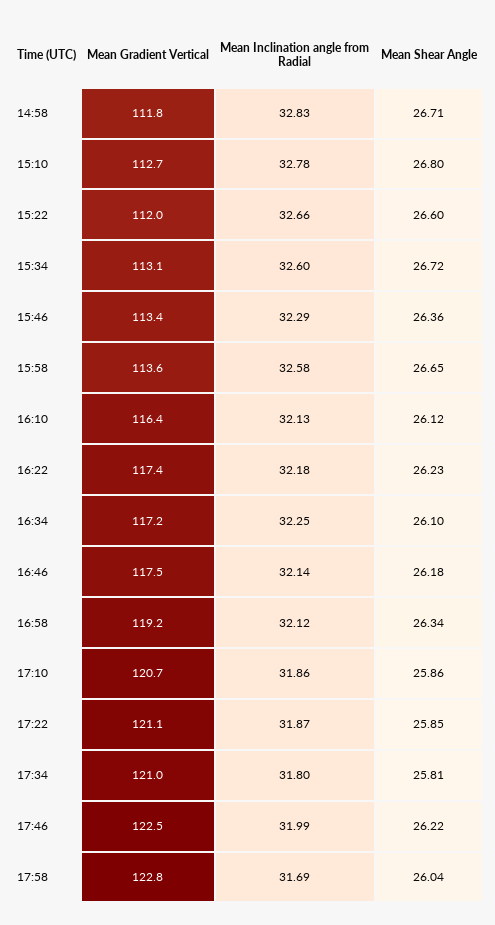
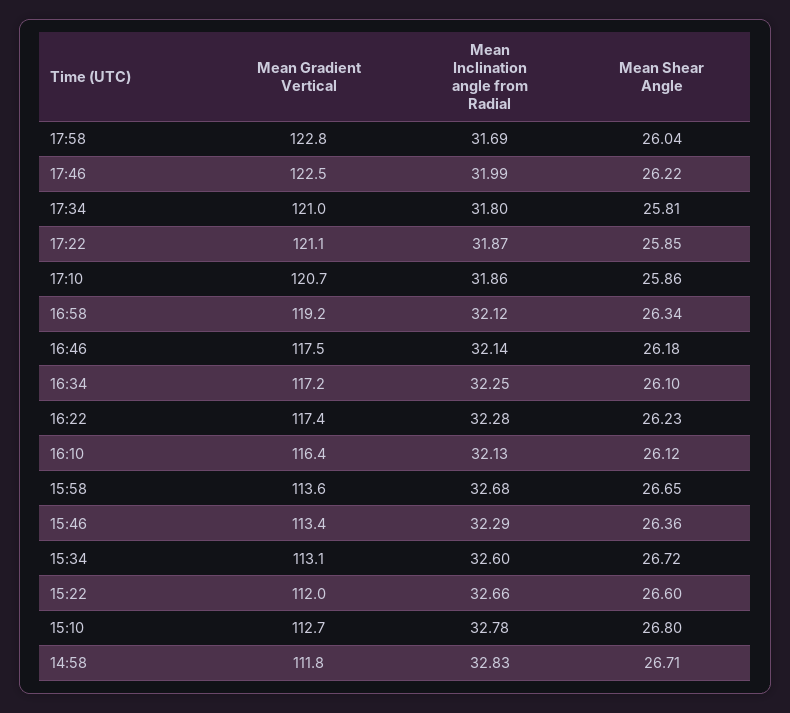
Mean Inclination angle from Radial, 15:58: 32.58 -> 32.68
Mean Inclination angle from Radial, 16:22: 32.18 -> 32.28

